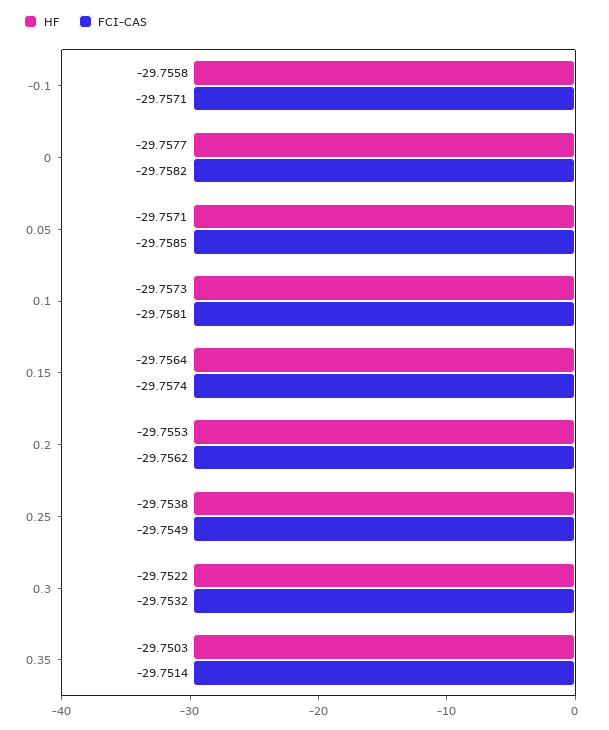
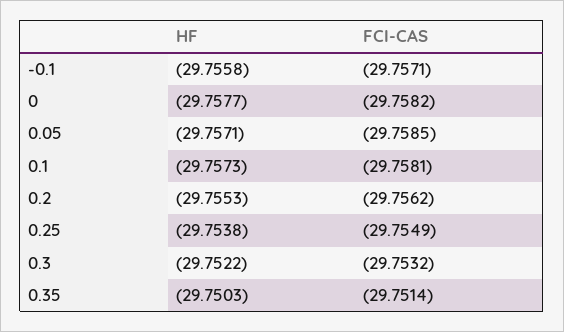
HF, 0.15: -29.7564 -> none
FCI-CAS, 0.15: -29.7574 -> none

